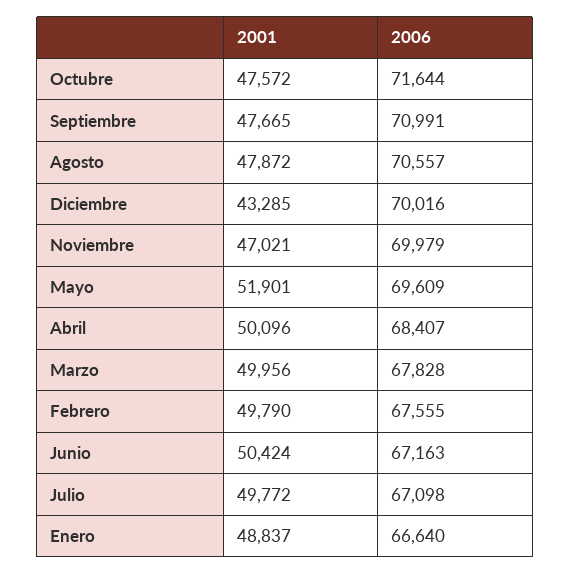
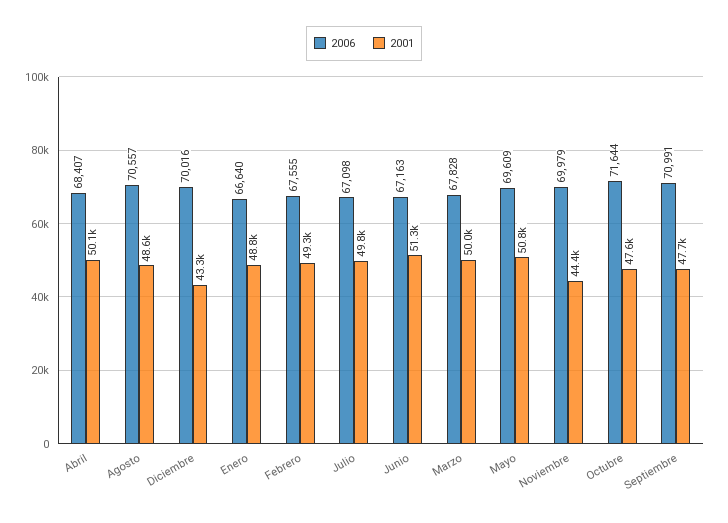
2001, Agosto: 47872 -> 48600
2001, Noviembre: 47021 -> 44400
2001, Mayo: 51901 -> 50800
2001, Febrero: 49790 -> 49300
2001, Junio: 50424 -> 51300

